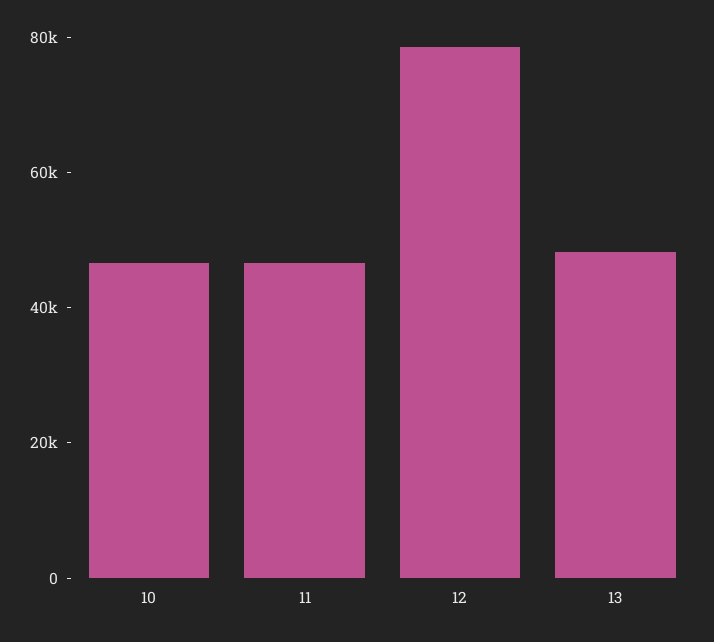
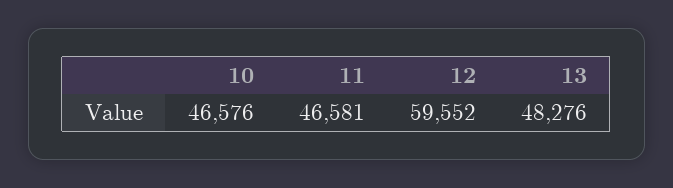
12: 80000 -> 59552

